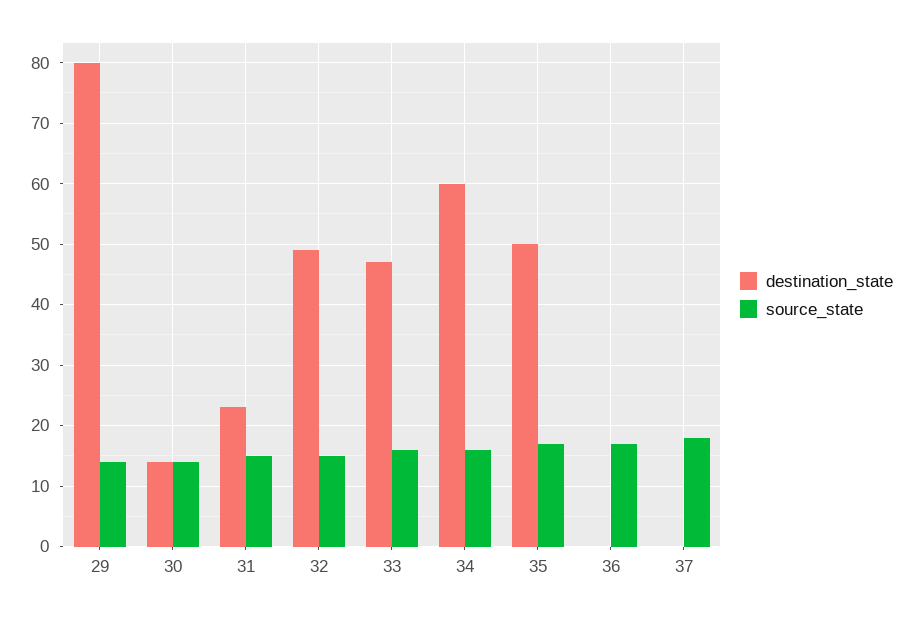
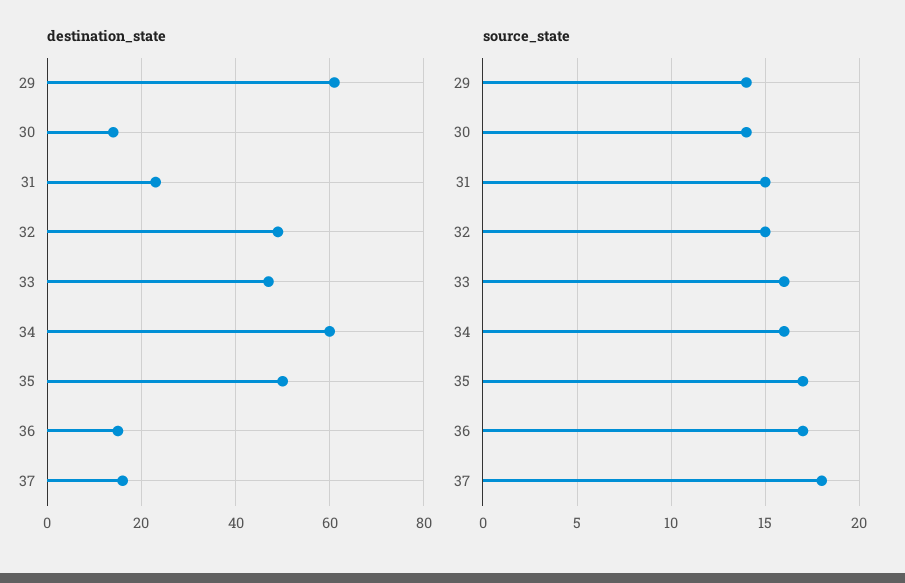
destination_state, 29: 80 -> 60
destination_state, 36: 0 -> 15
destination_state, 37: 0 -> 15

